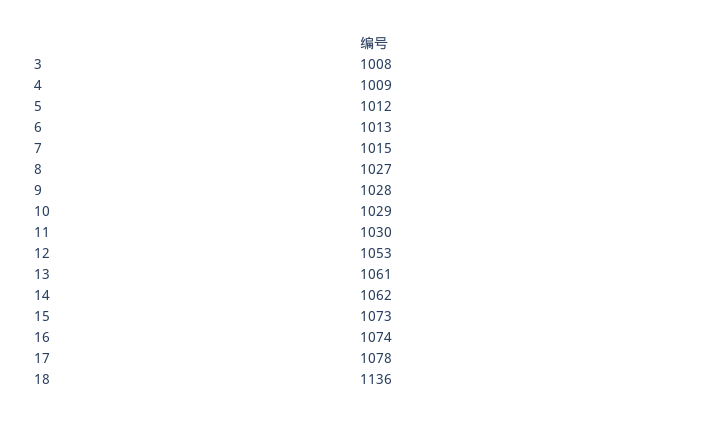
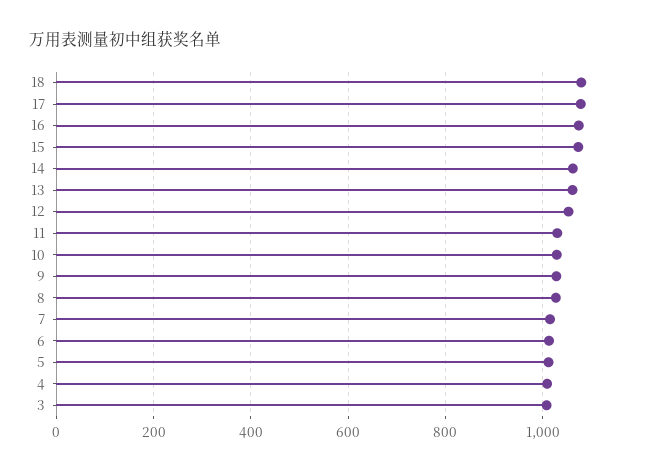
18: 1136 -> 1080

